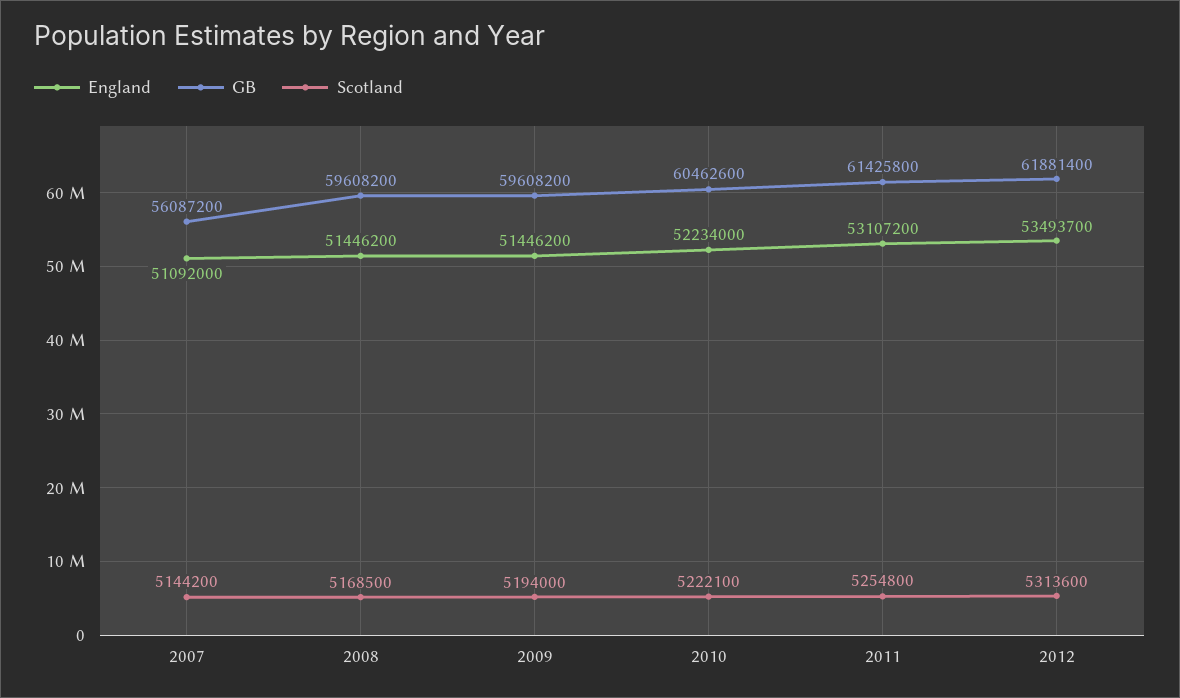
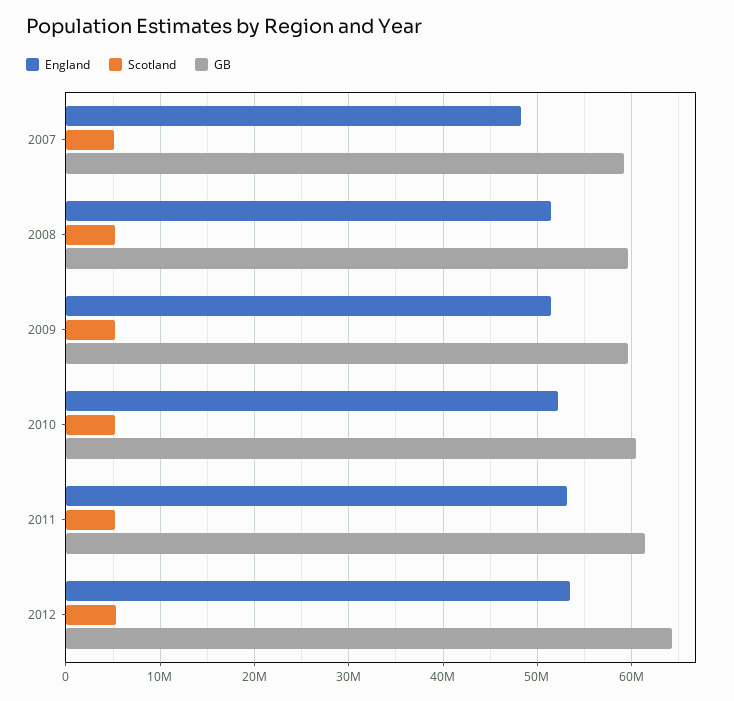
England, 2007: 51092000 -> 48000000
GB, 2007: 56087200 -> 59000000
GB, 2012: 61881400 -> 64000000

